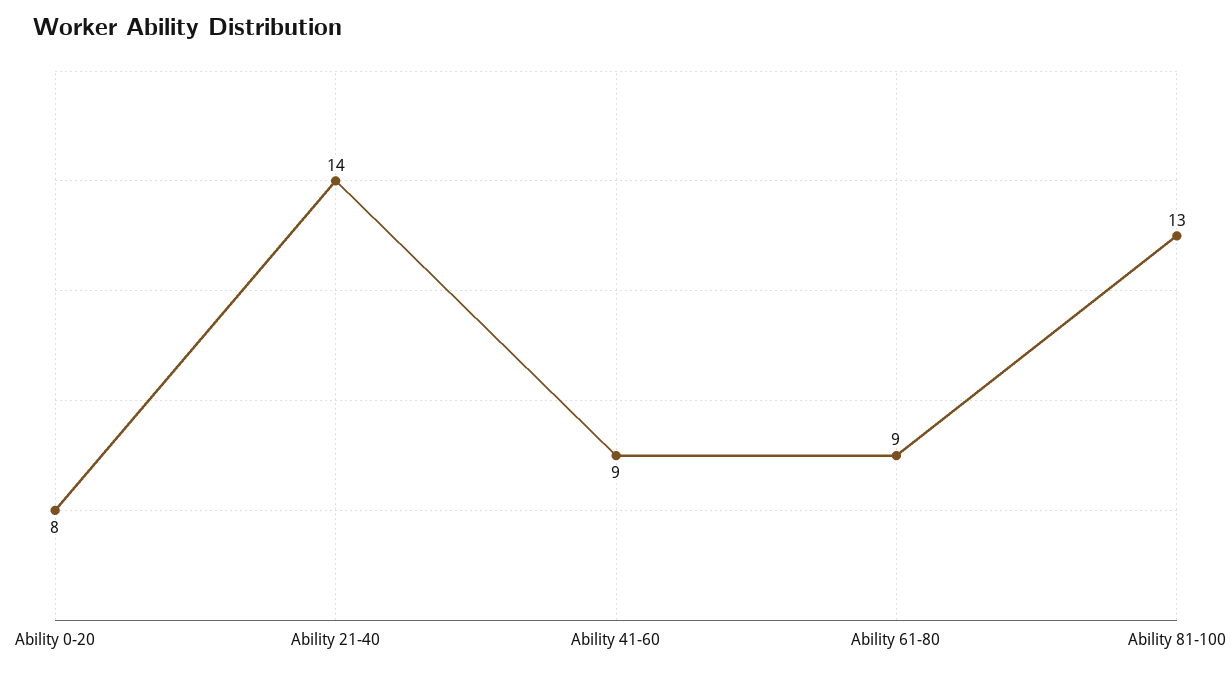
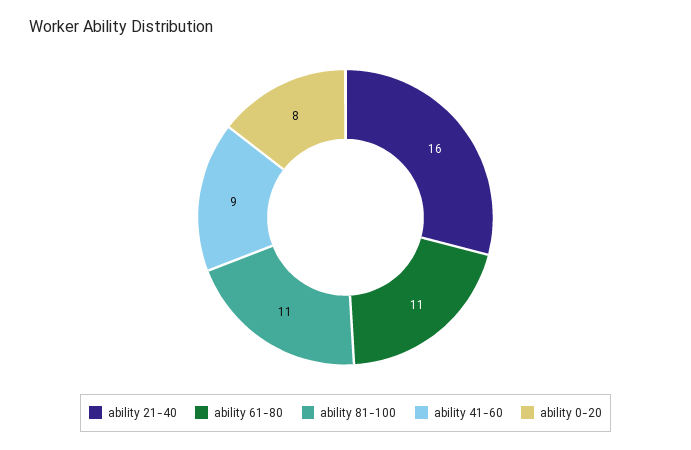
Ability 21-40: 14 -> 16
Ability 61-80: 9 -> 11
Ability 81-100: 13 -> 11

